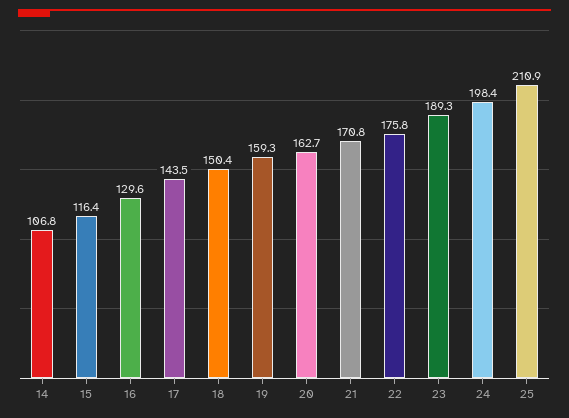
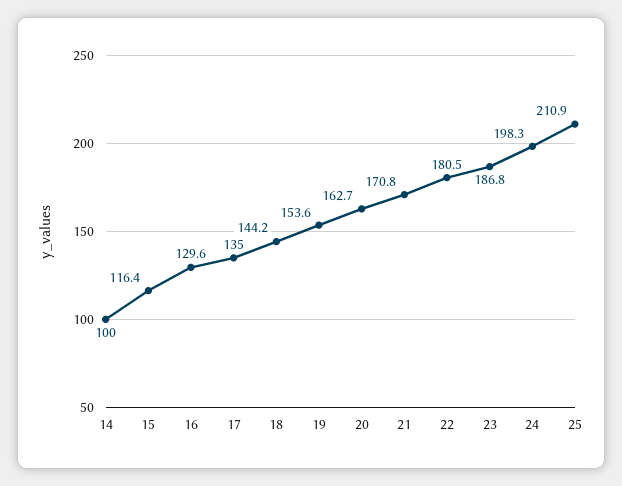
14: 106.8 -> 100
17: 143.5 -> 135
18: 150.4 -> 144.2
19: 159.3 -> 153.6
22: 175.8 -> 180.5
23: 189.3 -> 186.8
24: 198.4 -> 198.3

